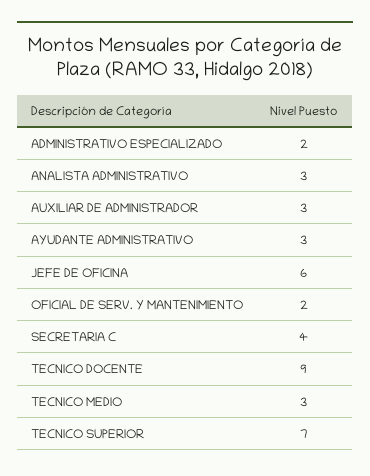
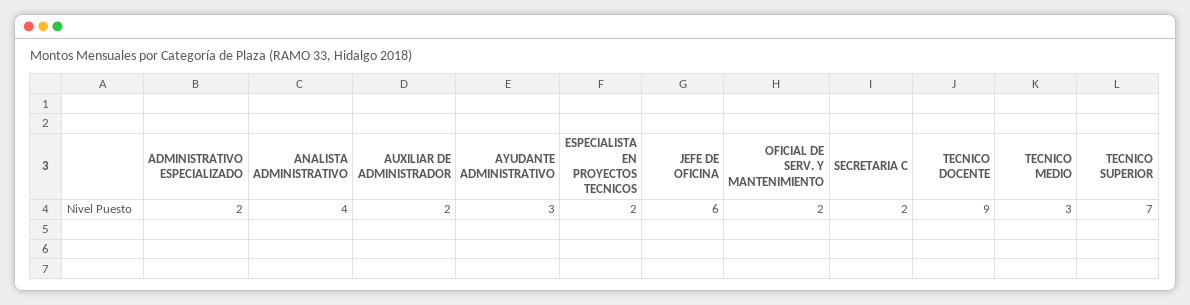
ANALISTA ADMINISTRATIVO: 3 -> 4
AUXILIAR DE ADMINISTRADOR: 3 -> 2
SECRETARIA C: 4 -> 2
ESPECIALISTA EN PROYECTOS TECNICOS: none -> 2

